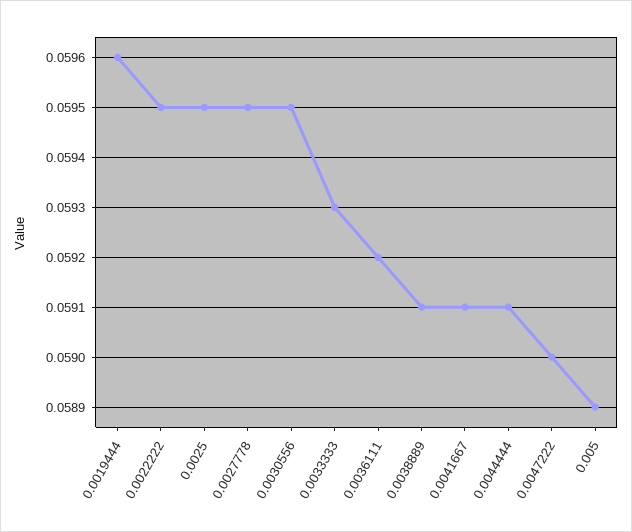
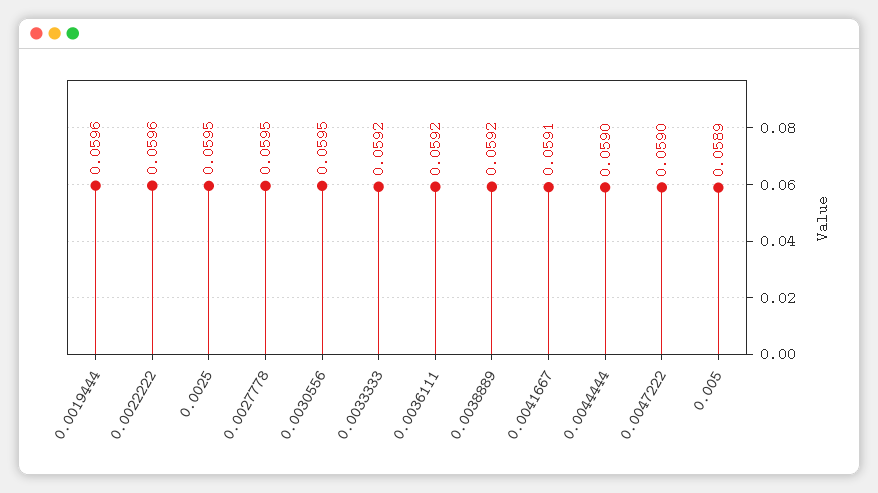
0.0022222: 0.0595 -> 0.0596
0.0033333: 0.0593 -> 0.0592
0.0038889: 0.0591 -> 0.0592
0.0044444: 0.0591 -> 0.059

